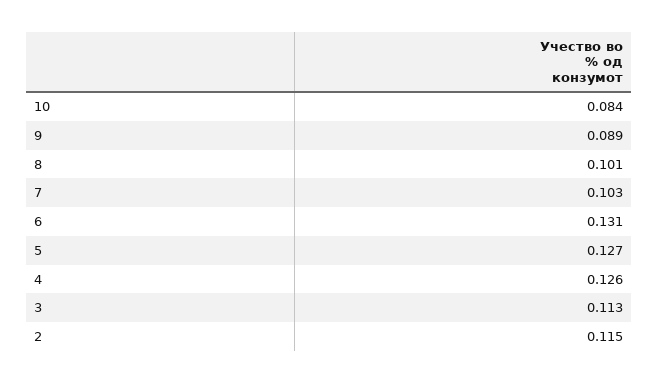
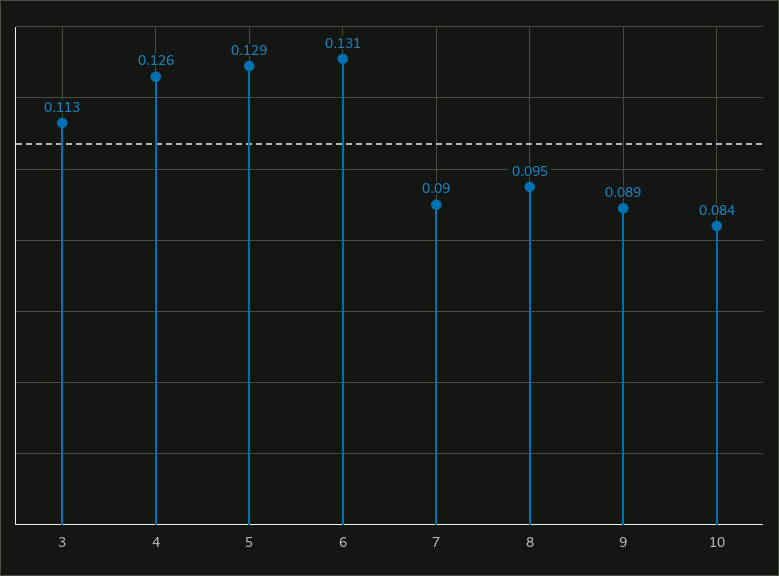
8: 0.101 -> 0.095
7: 0.103 -> 0.09
5: 0.127 -> 0.129
2: 0.115 -> none

